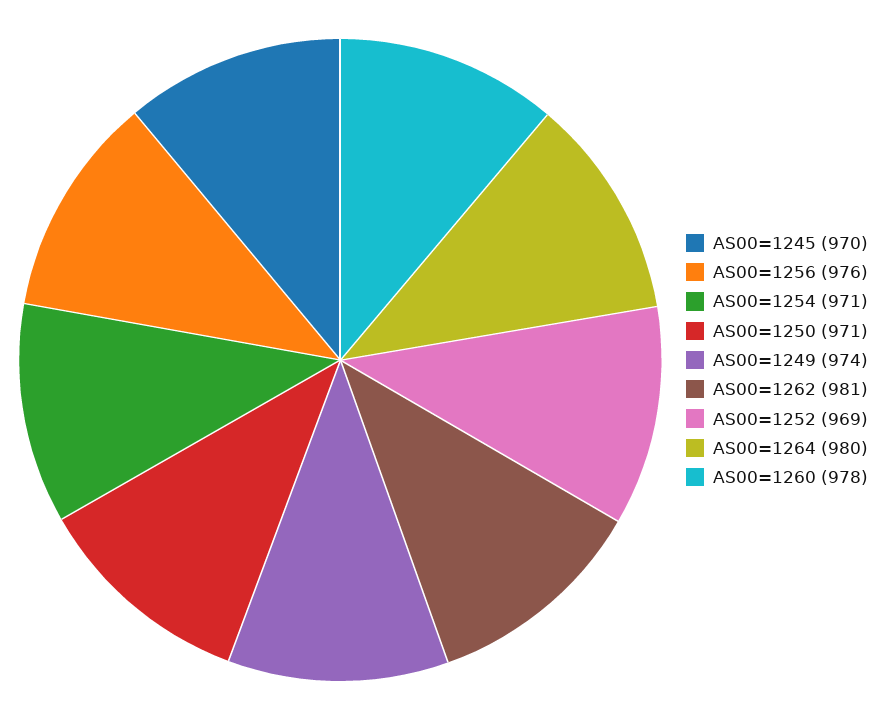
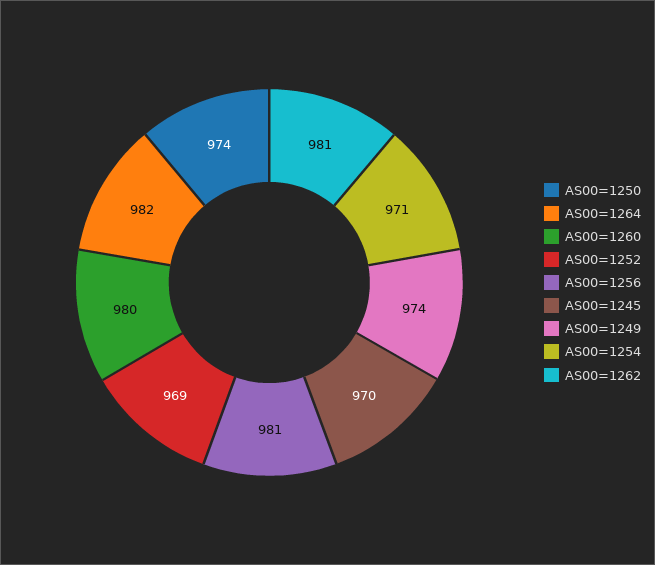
AS00=1256: 976 -> 981
AS00=1250: 971 -> 974
AS00=1264: 980 -> 982
AS00=1260: 978 -> 980

